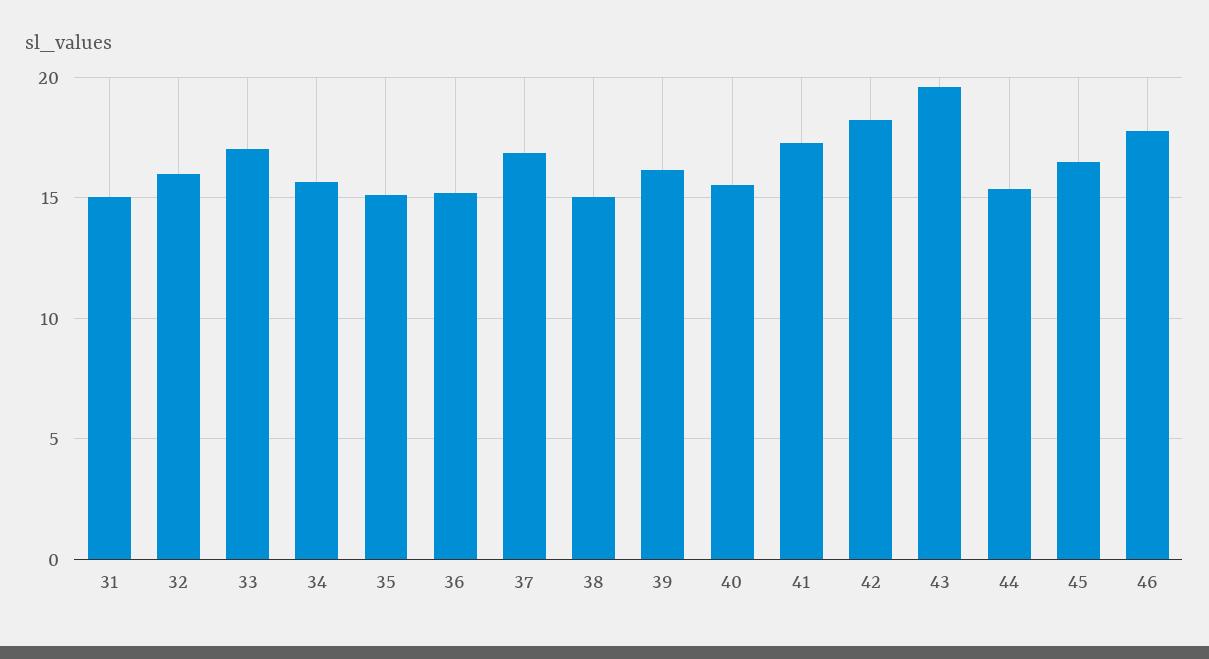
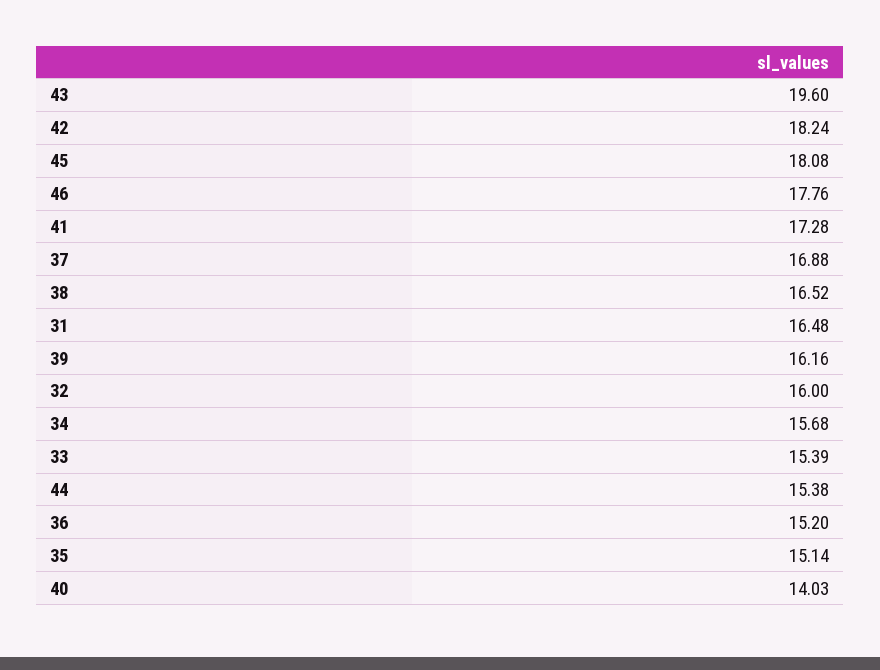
31: 15 -> 16.48
33: 17 -> 15.39
38: 15 -> 16.52
40: 15.5 -> 14.03
45: 16.5 -> 18.08

